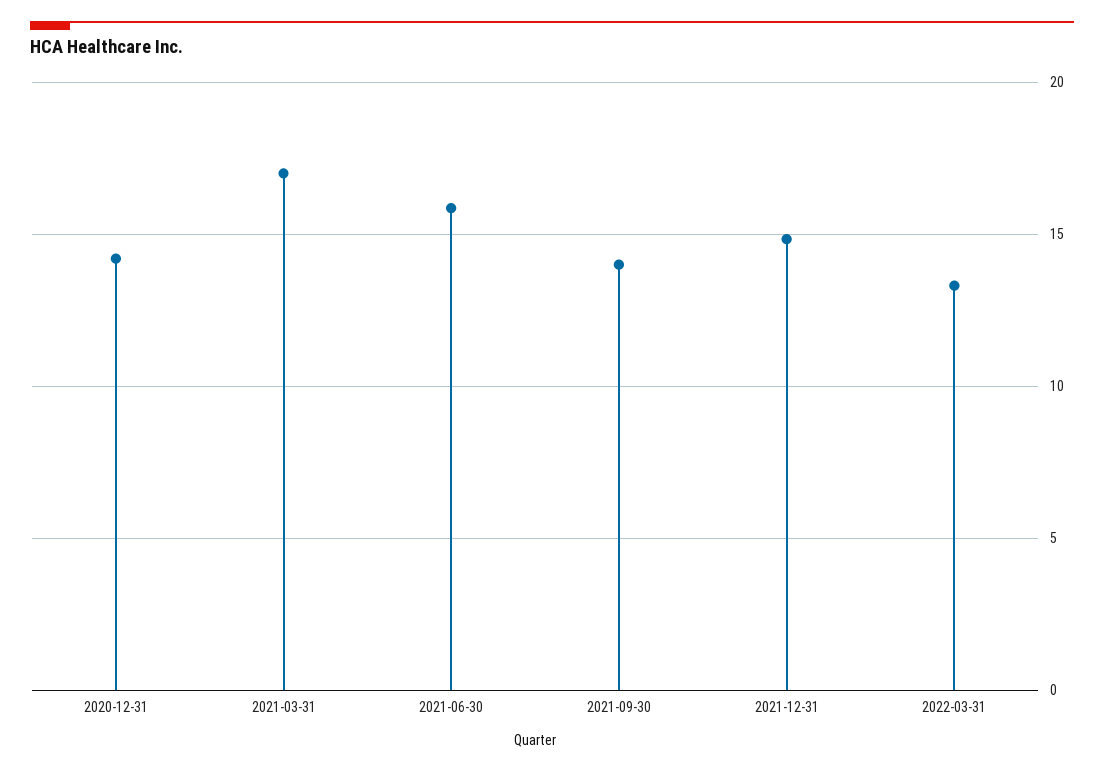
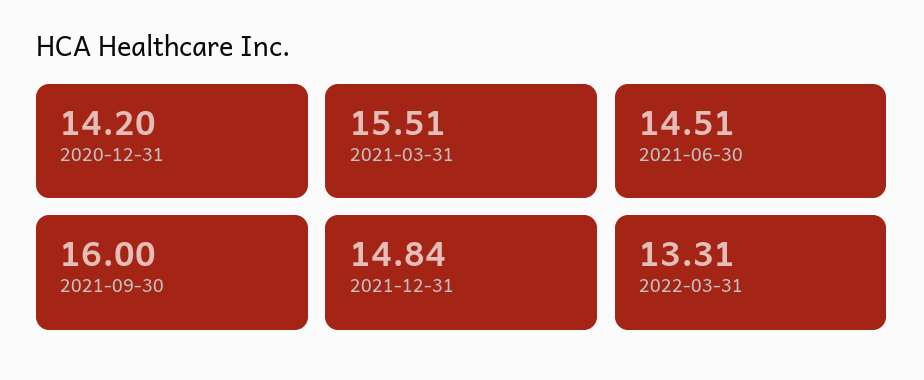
2021-03-31: 17 -> 15.51
2021-06-30: 16 -> 14.51
2021-09-30: 14 -> 16

